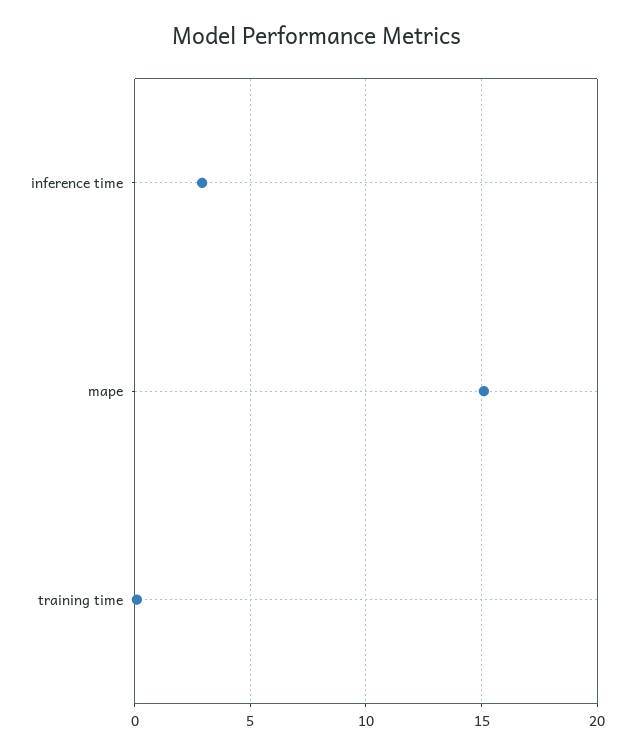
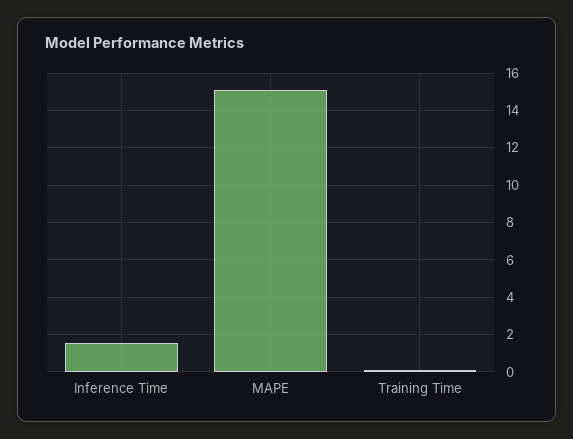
inference time: 3 -> 1.5

